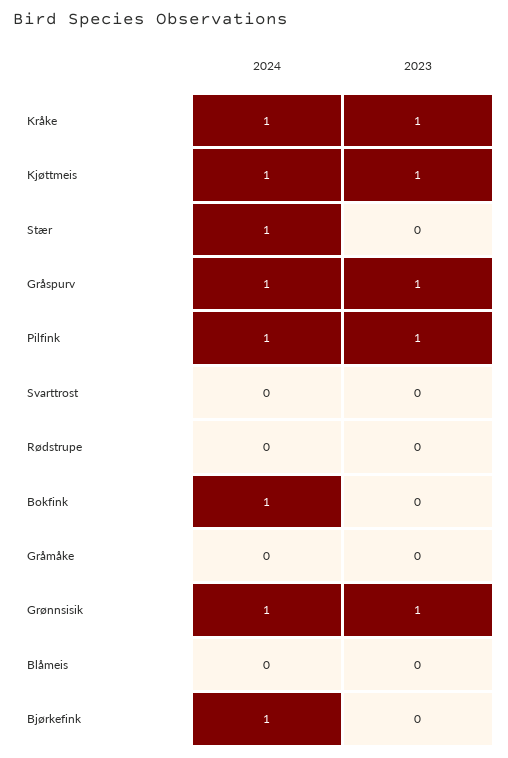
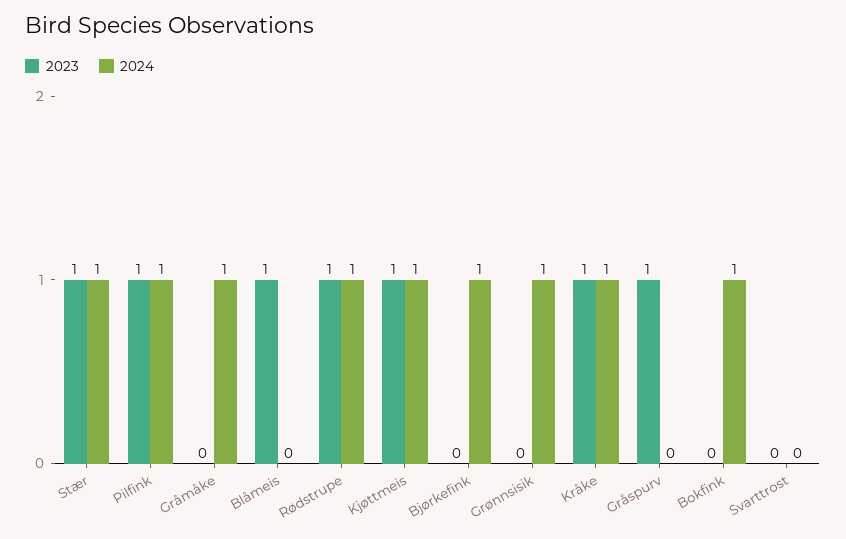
2023, Stær: 0 -> 1
2024, Gråspurv: 1 -> 0
2024, Rødstrupe: 0 -> 1
2023, Rødstrupe: 0 -> 1
2024, Gråmåke: 0 -> 1
2023, Grønnsisik: 1 -> 0
2023, Blåmeis: 0 -> 1

